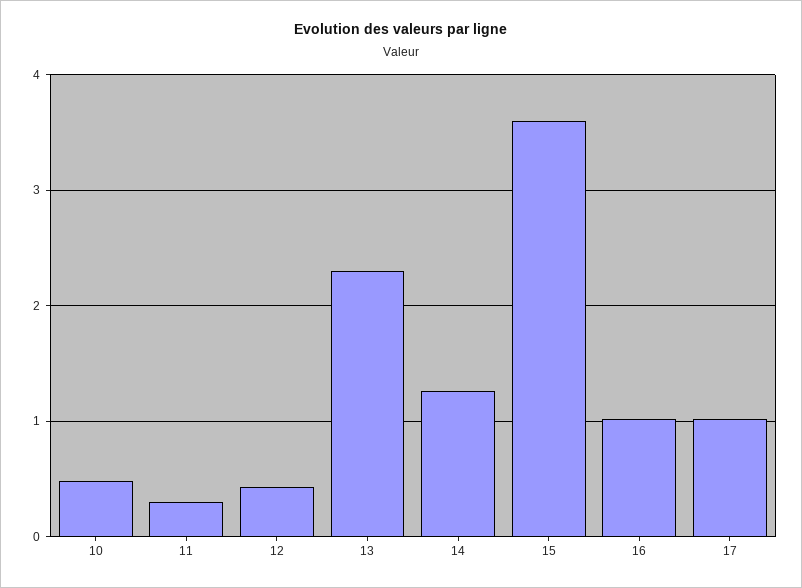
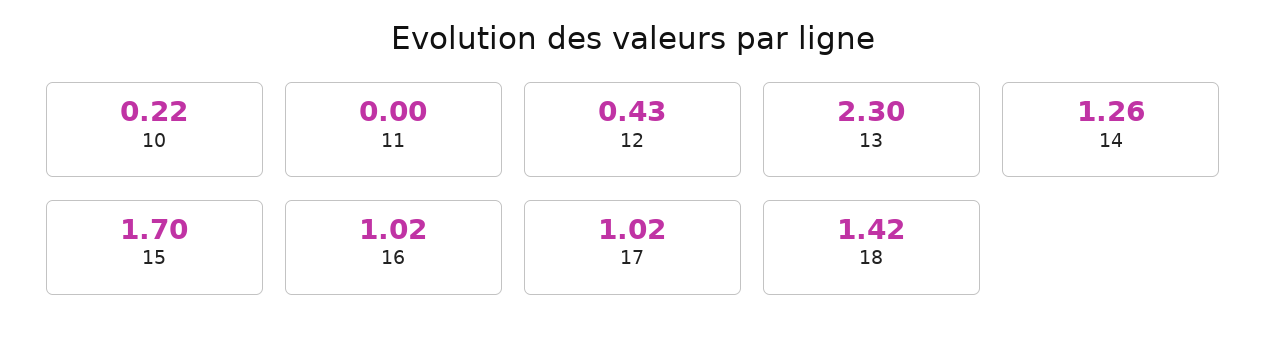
10: 0.5 -> 0.22
11: 0.3 -> 0
15: 3.6 -> 1.7
18: none -> 1.42

